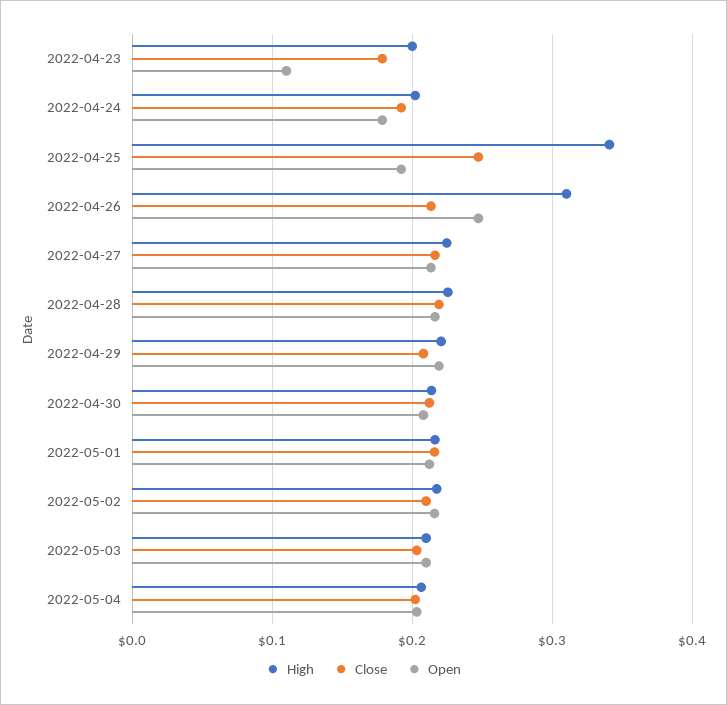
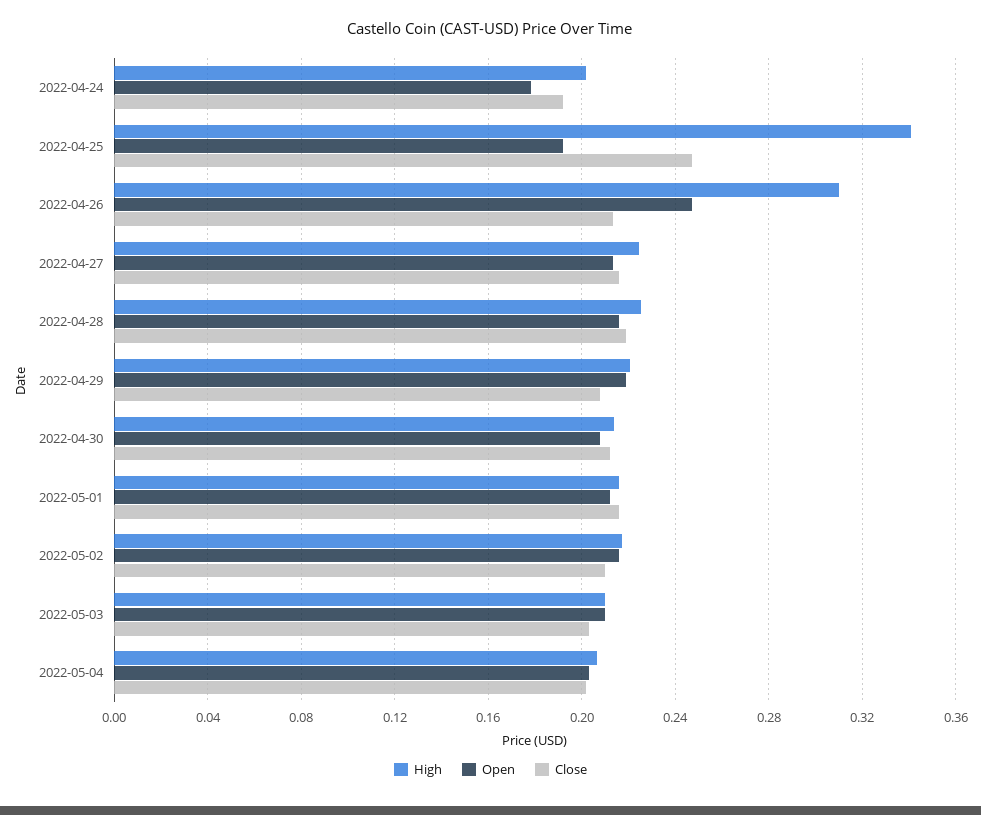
High, 2022-04-23: 0.2 -> none
Close, 2022-04-23: 0.18 -> none
Open, 2022-04-23: 0.11 -> none

